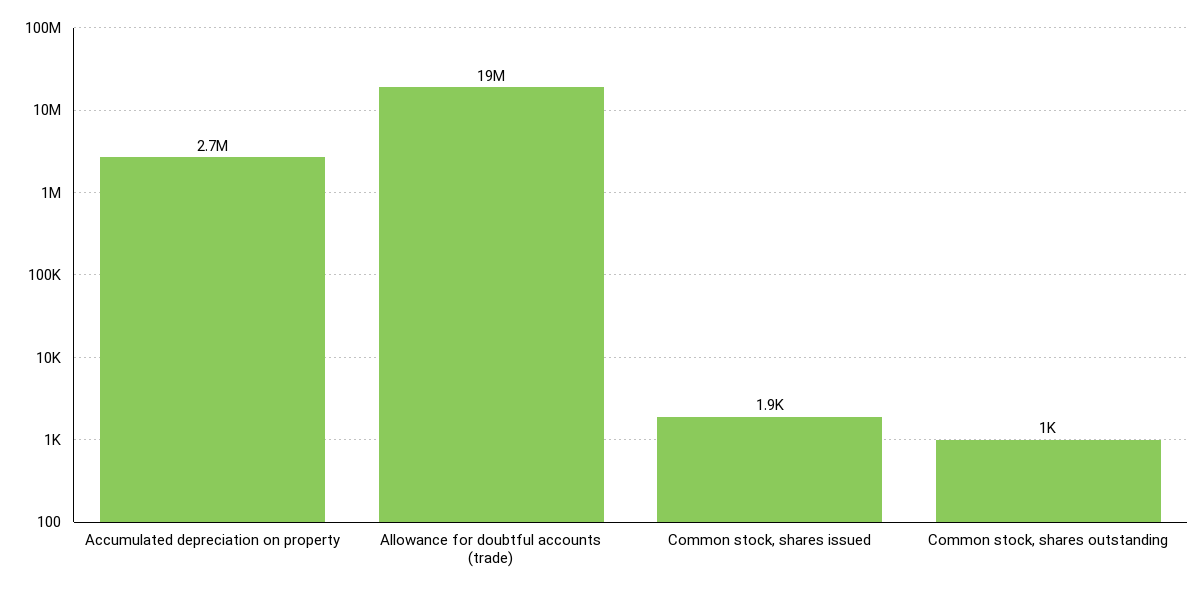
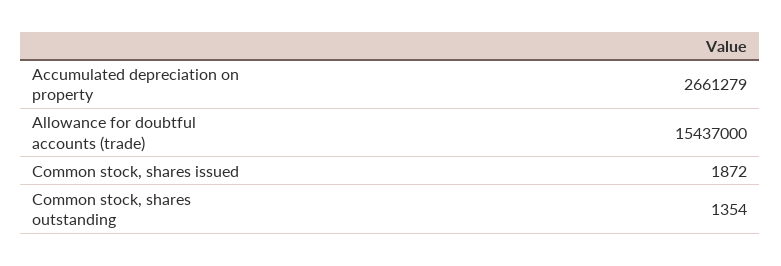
Allowance for doubtful accounts (trade): 19000000 -> 15437000
Common stock, shares outstanding: 1000 -> 1354

